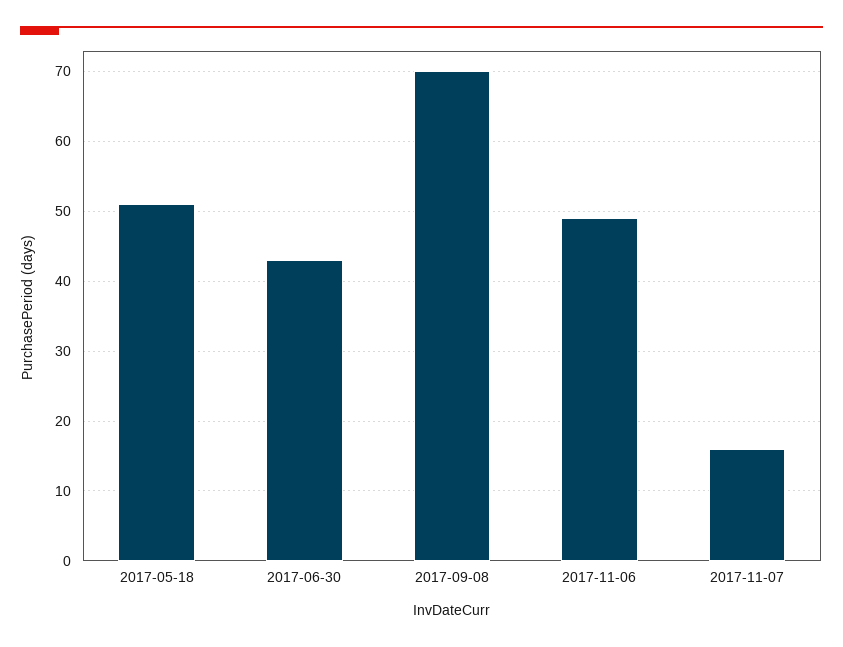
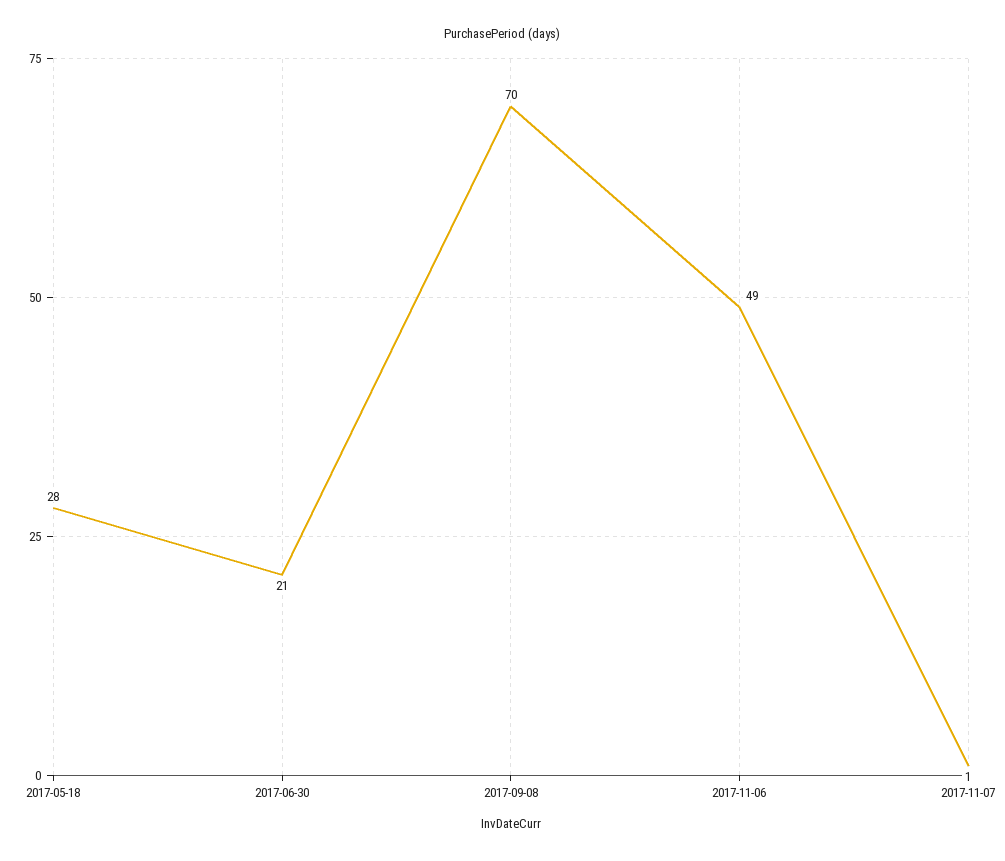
2017-05-18: 51 -> 28
2017-06-30: 43 -> 21
2017-11-07: 16 -> 1

